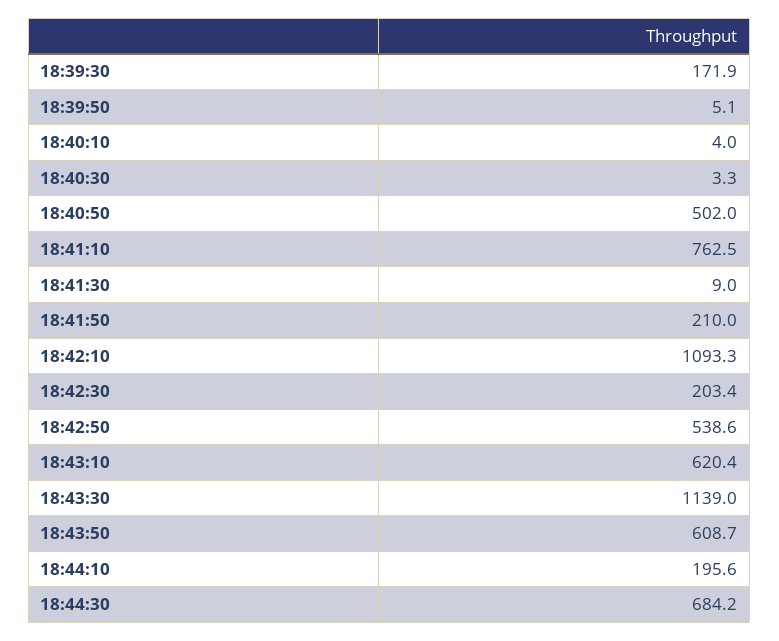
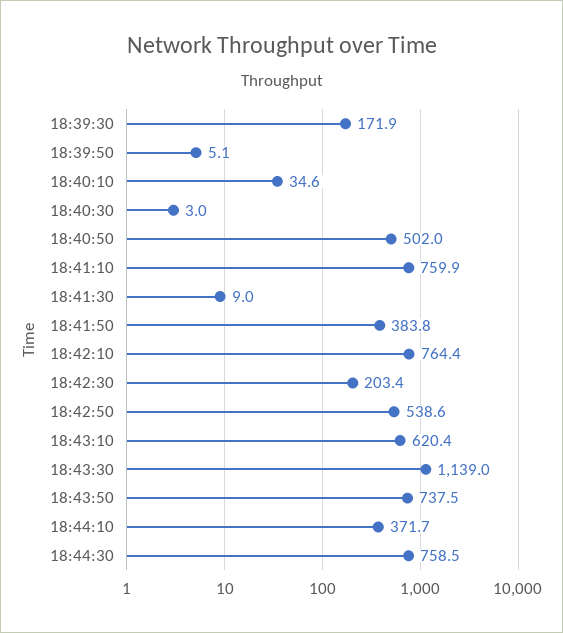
18:40:10: 4 -> 34.6
18:40:30: 3.3 -> 3
18:41:10: 762.5 -> 759.9
18:41:50: 210 -> 383.8
18:42:10: 1093.3 -> 764.4
18:43:50: 608.7 -> 737.5
18:44:10: 195.6 -> 371.7
18:44:30: 684.2 -> 758.5

